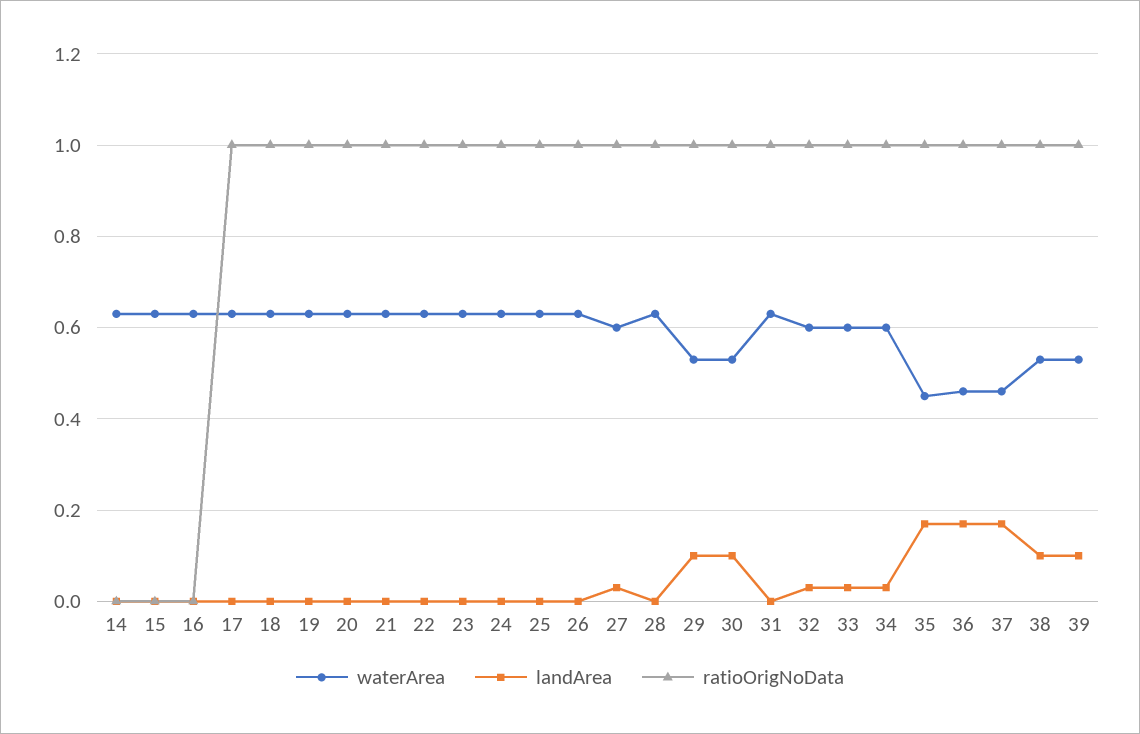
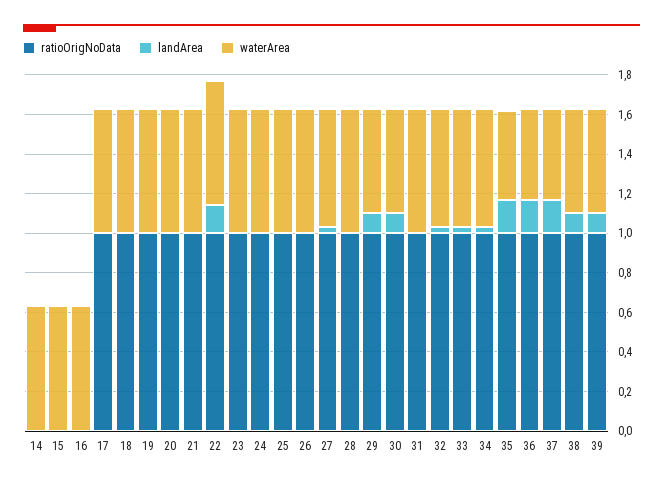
landArea, 22: 0 -> 0.15

